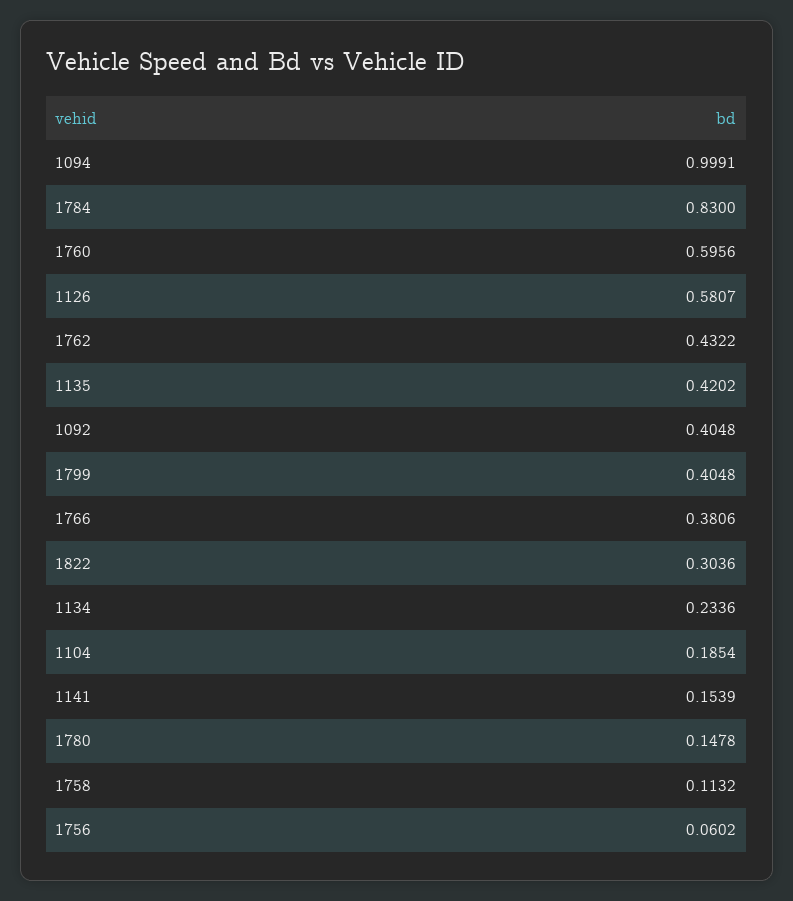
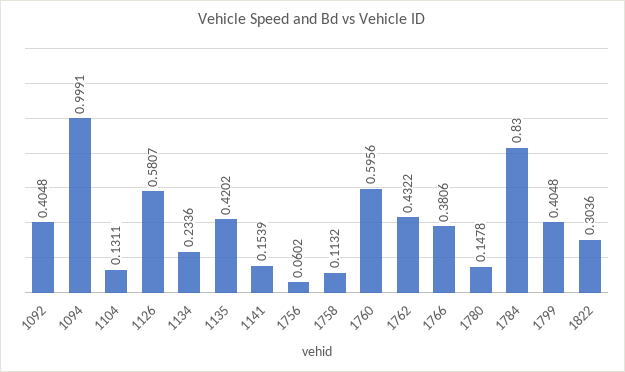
1104: 0.1854 -> 0.1311

